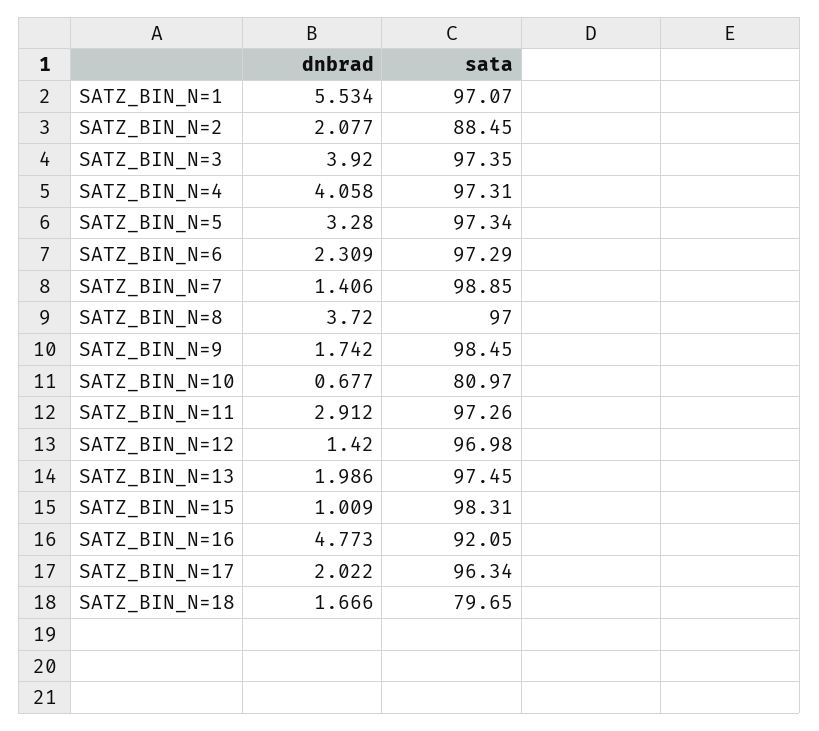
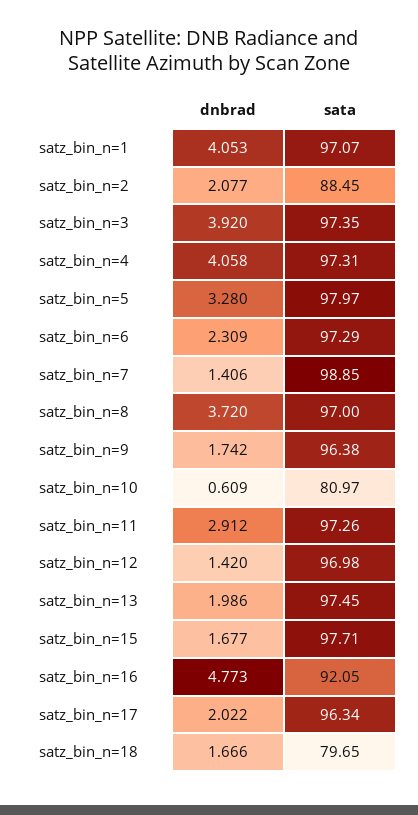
dnbrad, SATZ_BIN_N=1: 5.534 -> 4.053
sata, SATZ_BIN_N=5: 97.34 -> 97.97
sata, SATZ_BIN_N=9: 98.45 -> 96.38
dnbrad, SATZ_BIN_N=10: 0.677 -> 0.609
dnbrad, SATZ_BIN_N=15: 1.009 -> 1.677
sata, SATZ_BIN_N=15: 98.31 -> 97.71

